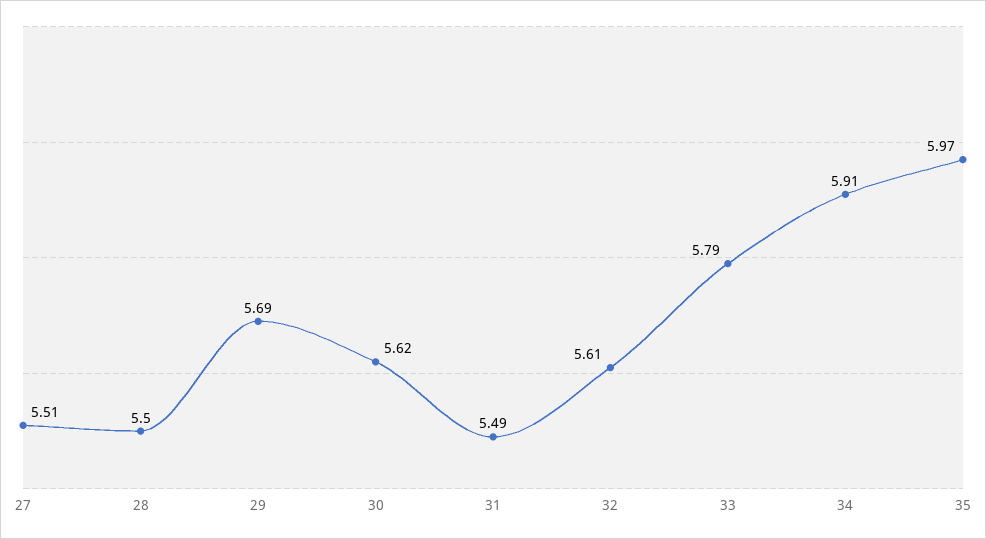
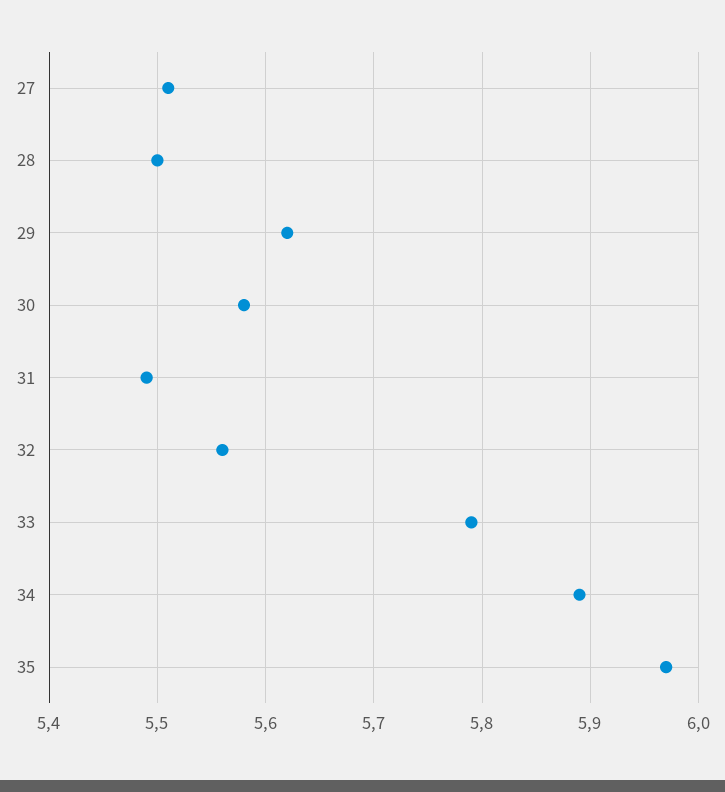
29: 5.69 -> 5.62
30: 5.62 -> 5.58
32: 5.61 -> 5.56
34: 5.91 -> 5.89

